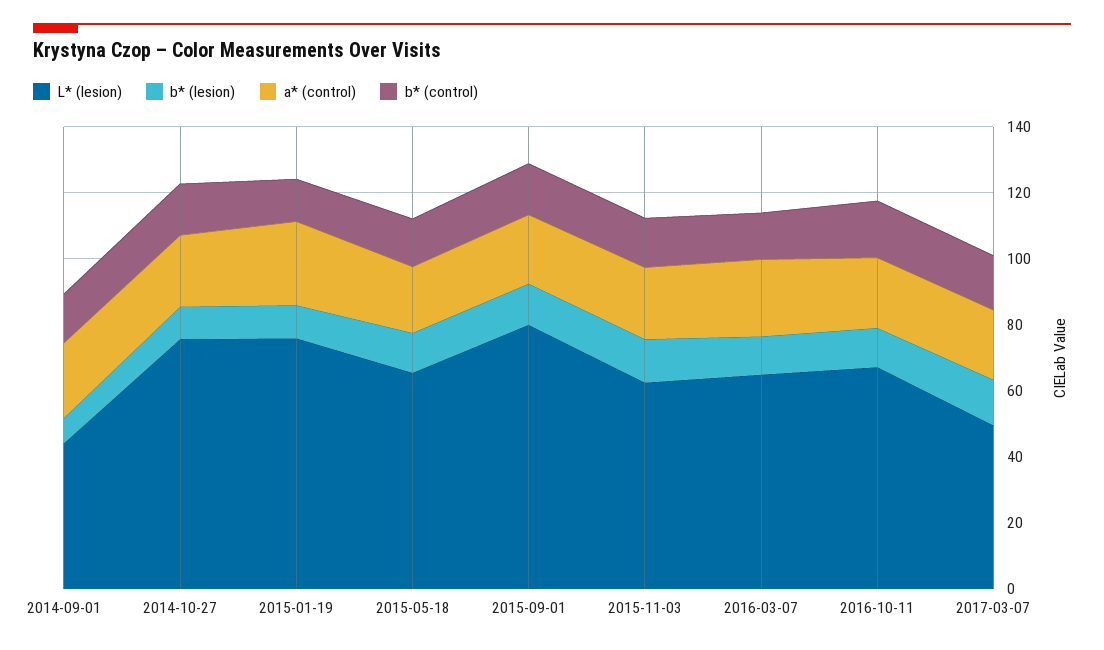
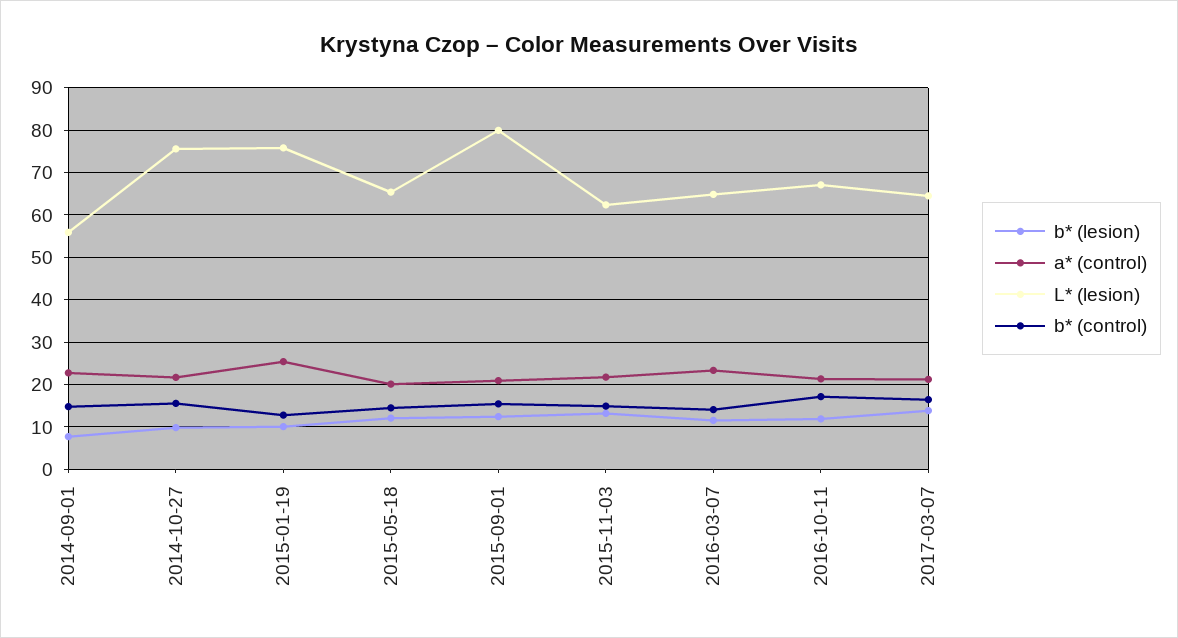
L* (lesion), 2014-09-01: 45 -> 56
L* (lesion), 2017-03-07: 50 -> 64

